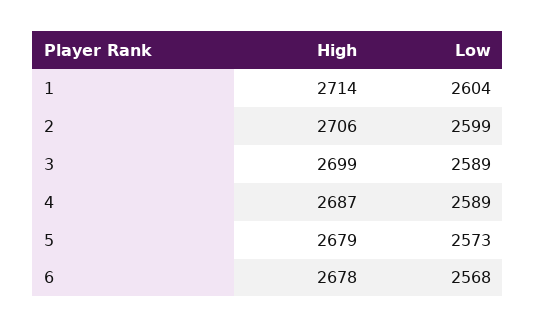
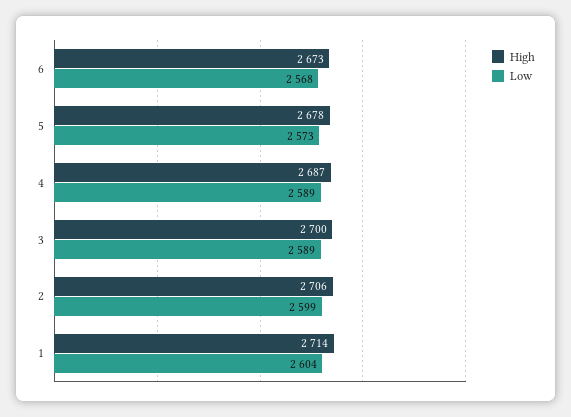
High, 3: 2699 -> 2700
High, 5: 2679 -> 2678
High, 6: 2678 -> 2673

